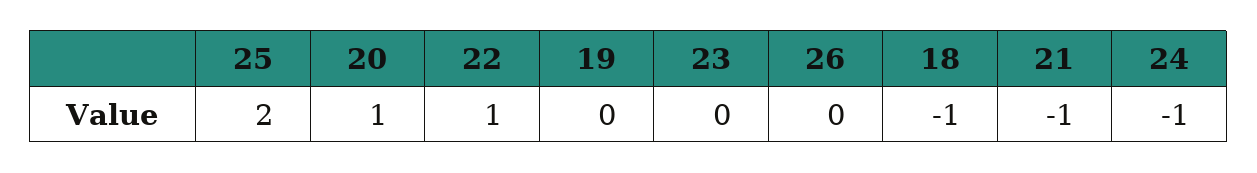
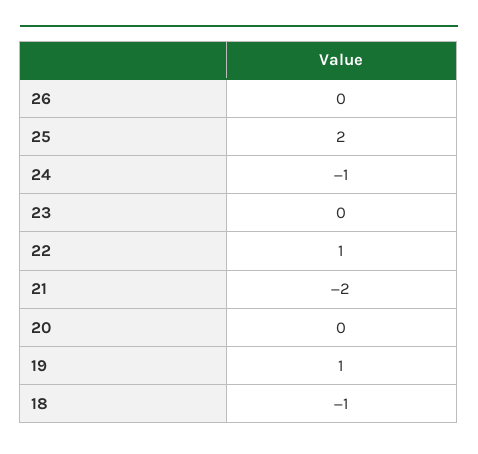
20: 1 -> 0
19: 0 -> 1
21: -1 -> -2

